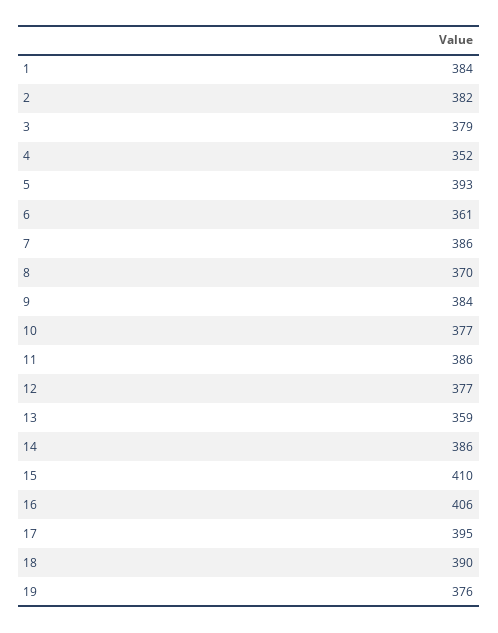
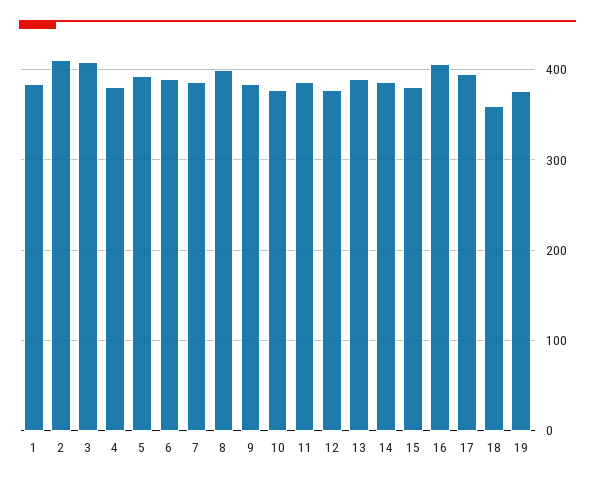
2: 382 -> 410
3: 379 -> 410
4: 352 -> 380
6: 361 -> 390
8: 370 -> 400
13: 359 -> 390
15: 410 -> 380
18: 390 -> 360

